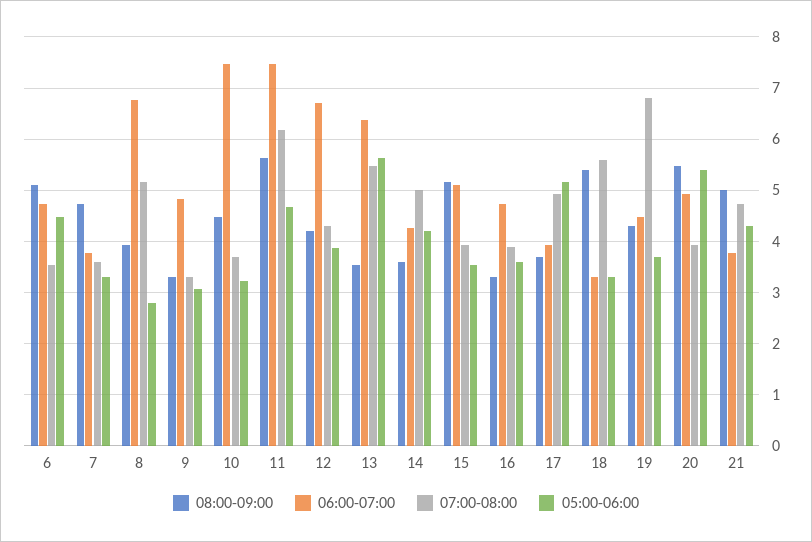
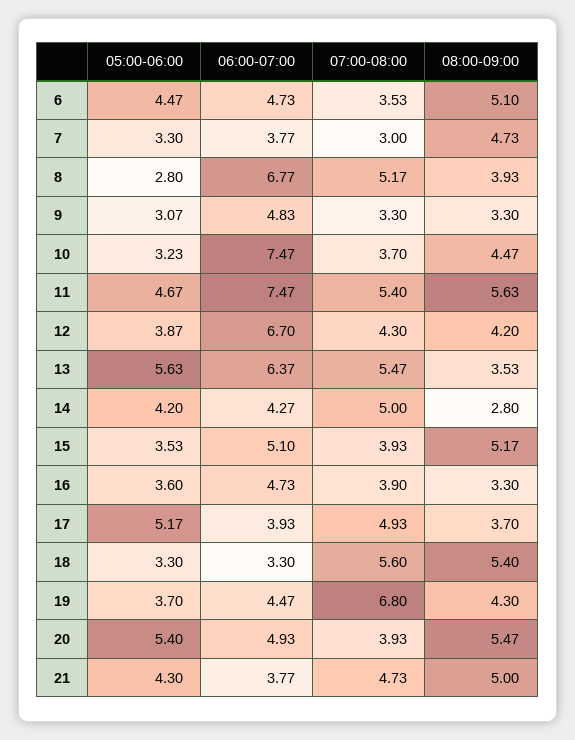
07:00-08:00, 7: 3.6 -> 3
07:00-08:00, 11: 6.2 -> 5.4
08:00-09:00, 14: 3.6 -> 2.8

